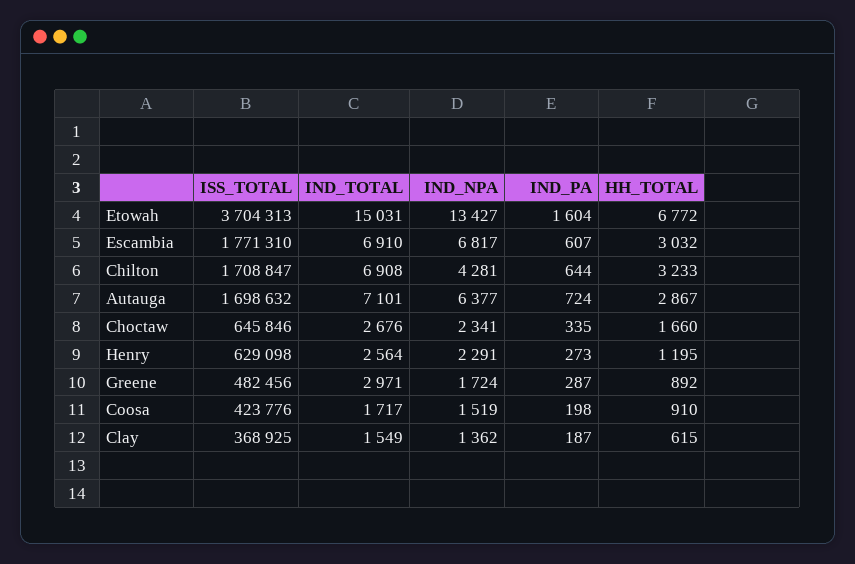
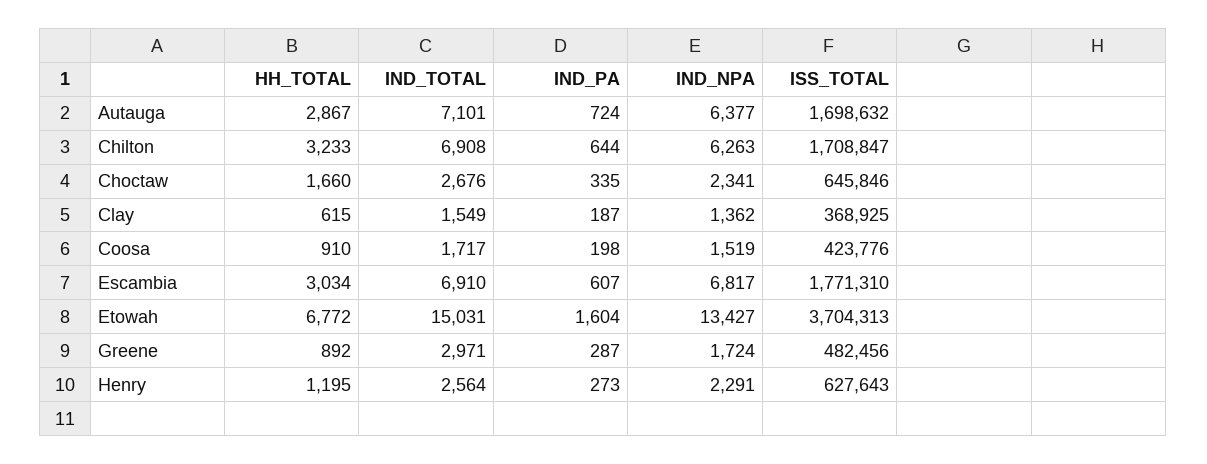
HH_TOTAL, Escambia: 3032 -> 3034
IND_NPA, Chilton: 4281 -> 6263
ISS_TOTAL, Henry: 629098 -> 627643

